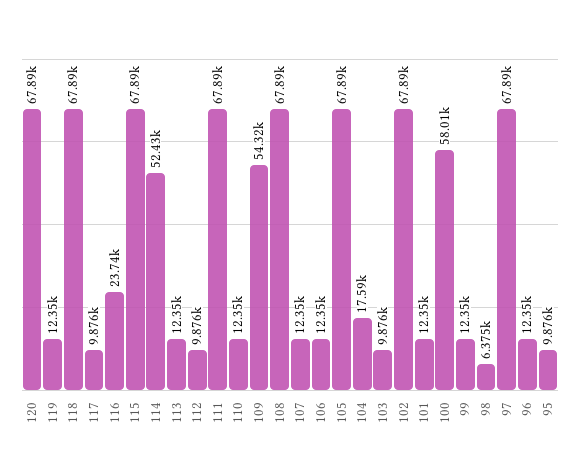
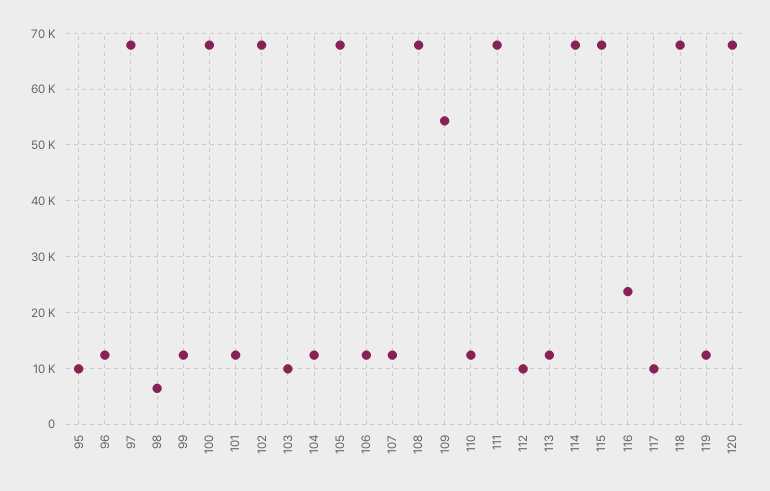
114: 52430 -> 68000
104: 17590 -> 12000
100: 58010 -> 68000

